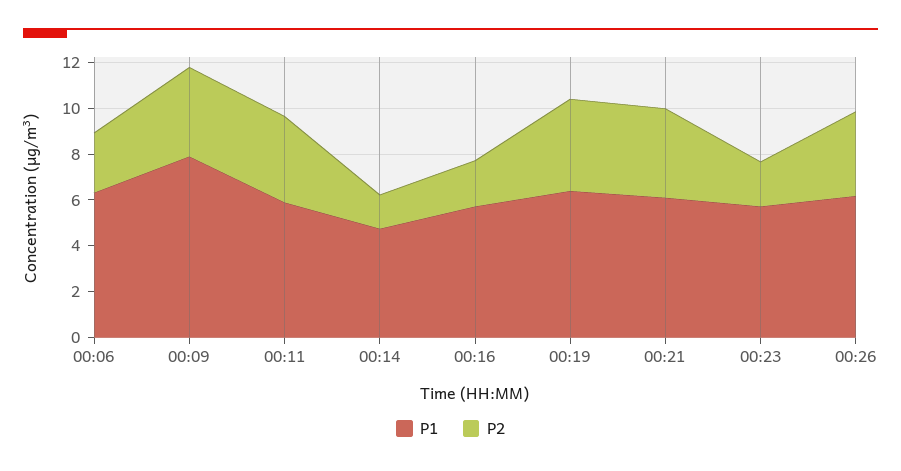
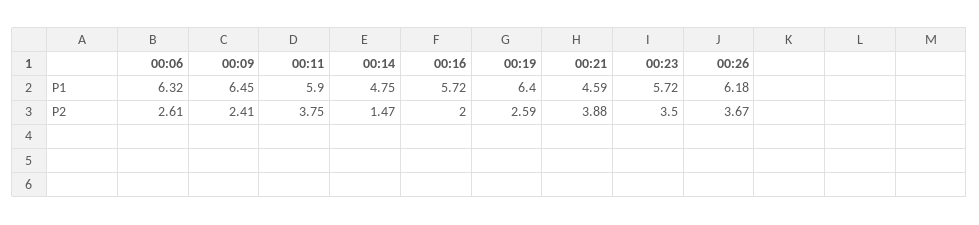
P1, 00:09: 8 -> 6.45
P2, 00:09: 4 -> 2.41
P2, 00:19: 4 -> 2.59
P1, 00:21: 6 -> 4.59
P2, 00:23: 2 -> 3.5

